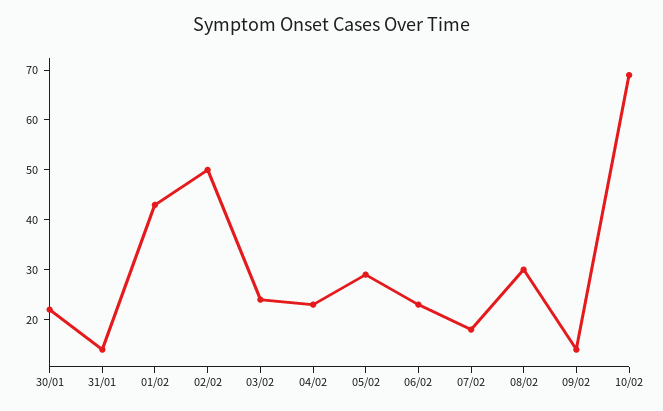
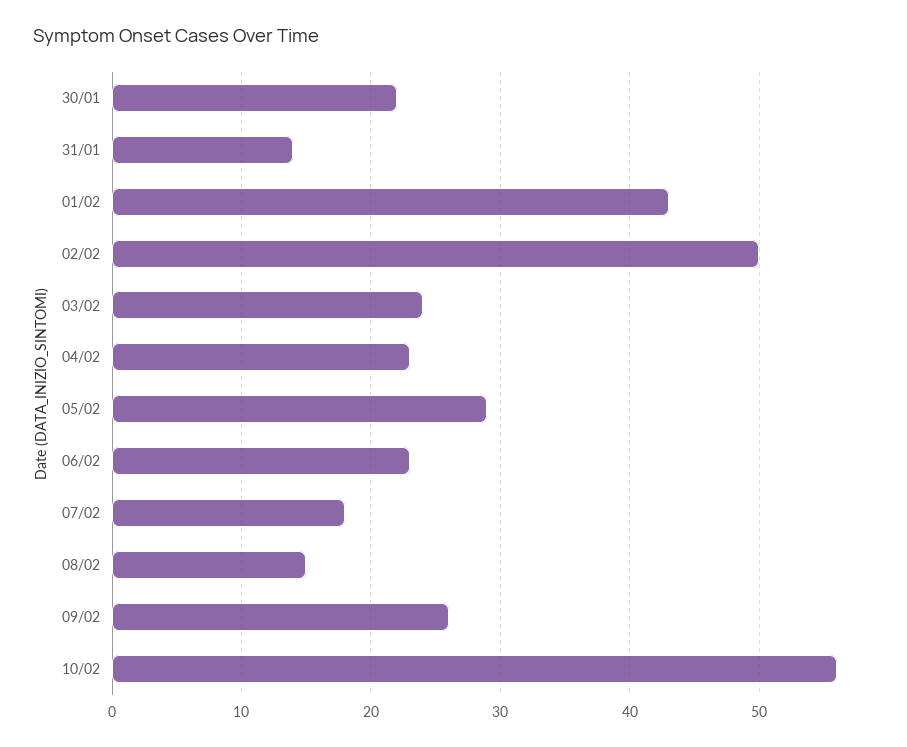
08/02: 30 -> 15
09/02: 15 -> 26
10/02: 70 -> 56

